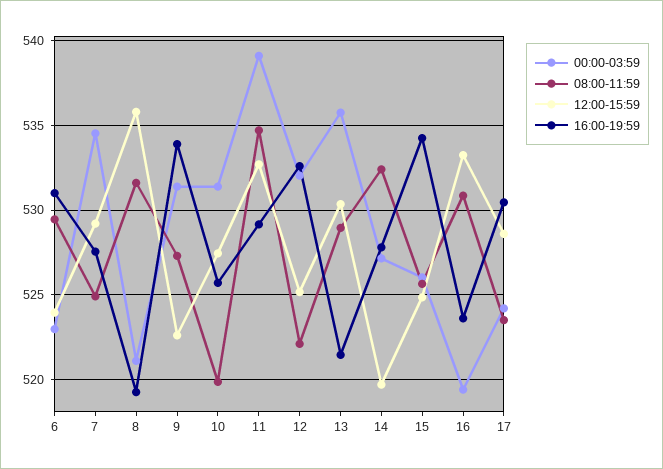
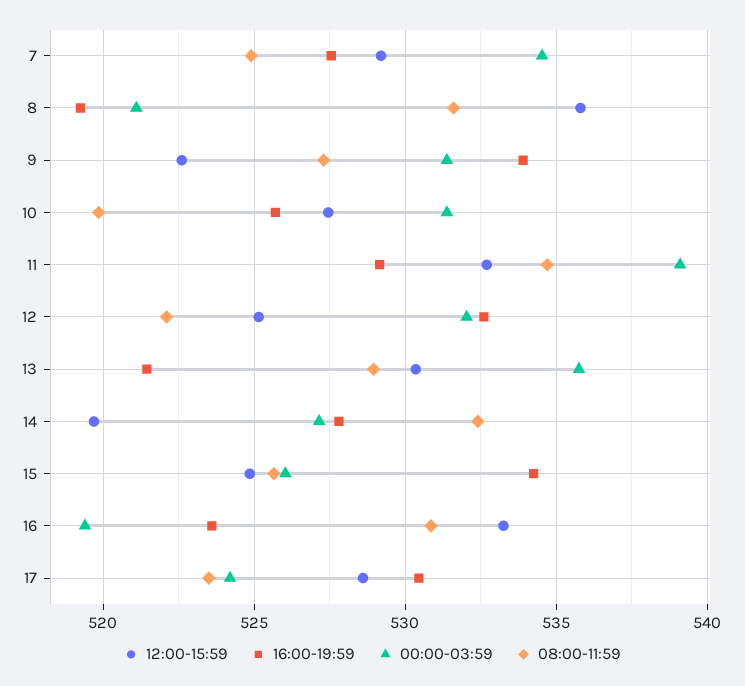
00:00-03:59, 6: 523 -> none
08:00-11:59, 6: 529.5 -> none
12:00-15:59, 6: 524 -> none
16:00-19:59, 6: 531 -> none

